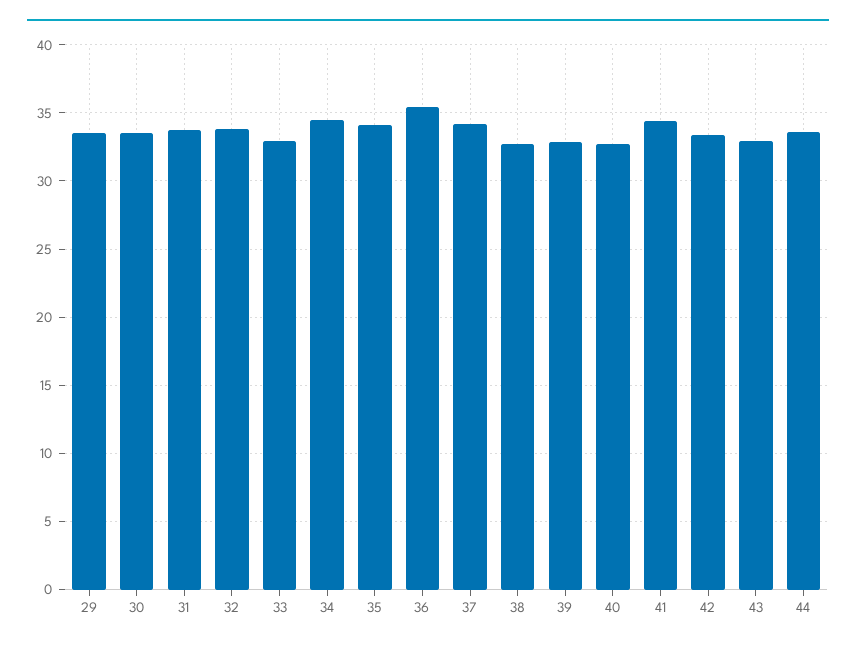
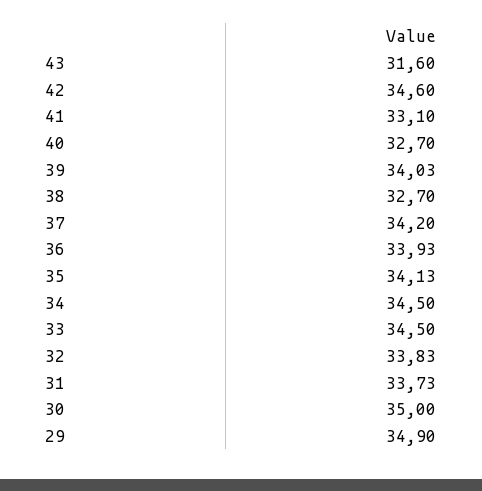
29: 33.5 -> 34.9
30: 33.5 -> 35
33: 33 -> 34.5
36: 35.5 -> 33.93
39: 33 -> 34.03
41: 34.5 -> 33.1
42: 33.5 -> 34.6
43: 33 -> 31.6
44: 33.5 -> none

